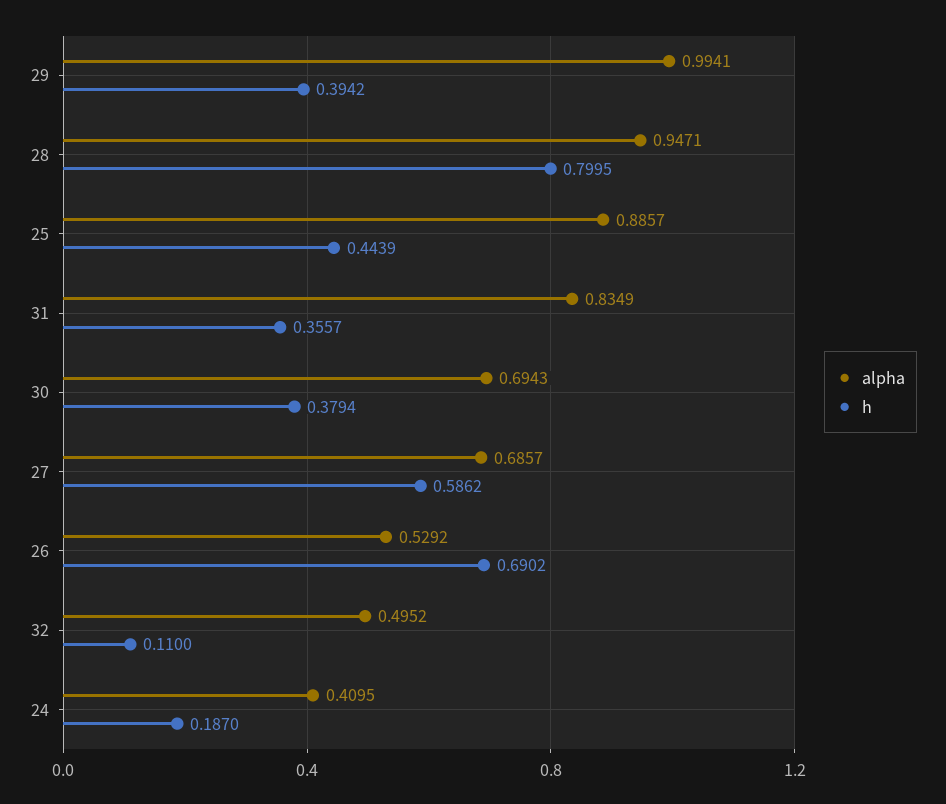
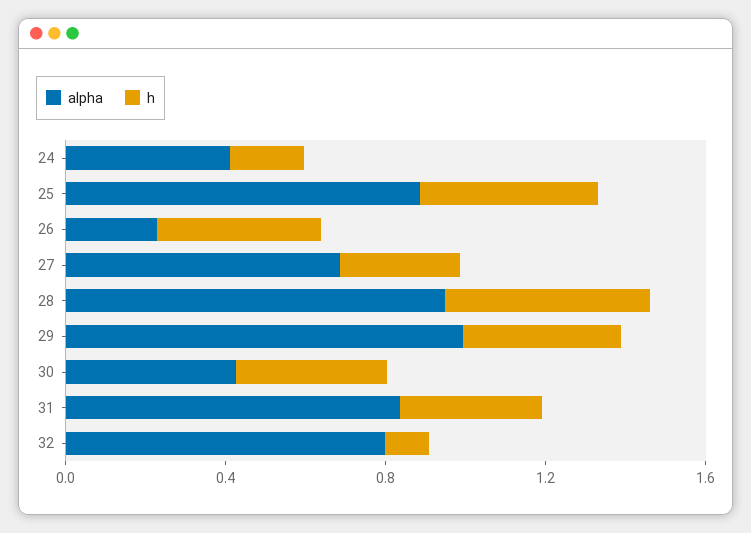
h, 28: 0.7995 -> 0.5
alpha, 30: 0.6943 -> 0.4
h, 27: 0.5862 -> 0.3
alpha, 26: 0.5292 -> 0.2
h, 26: 0.6902 -> 0.4
alpha, 32: 0.4952 -> 0.8

